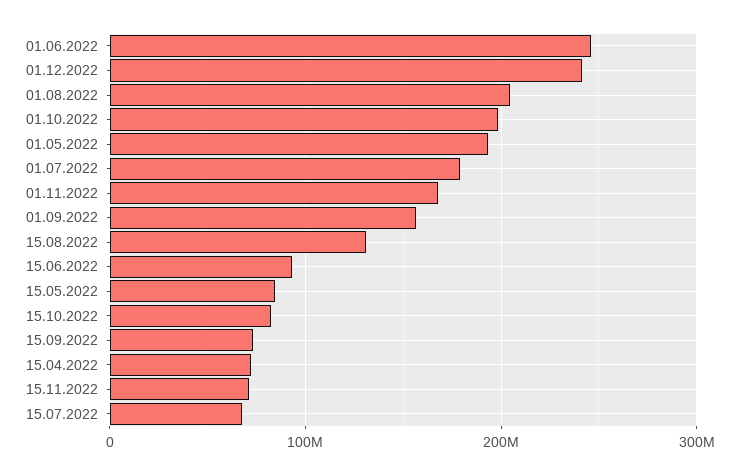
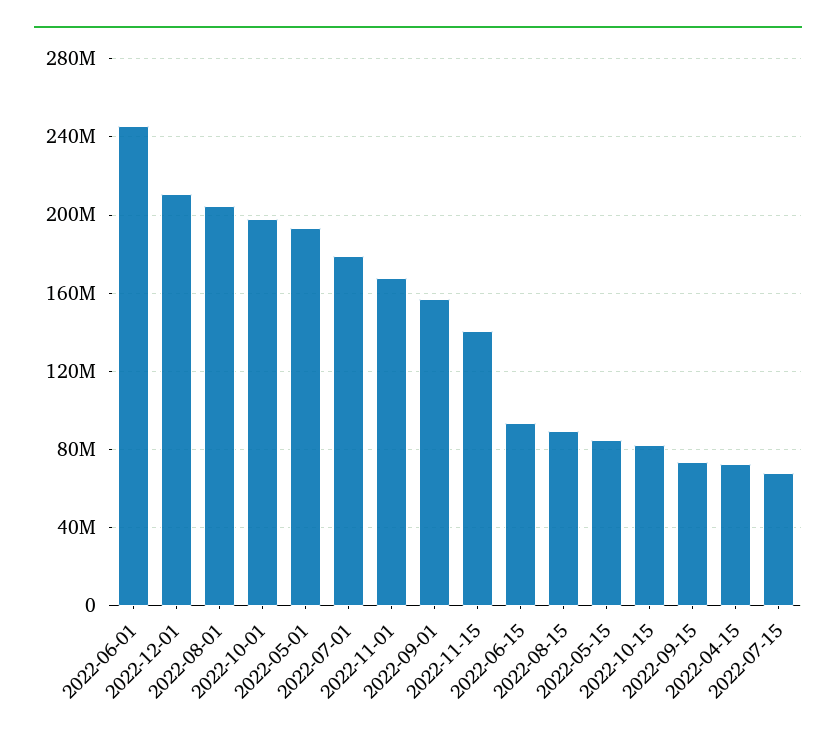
01.12.2022: 240000000 -> 210000000
15.08.2022: 130000000 -> 90000000
15.11.2022: 70000000 -> 140000000

